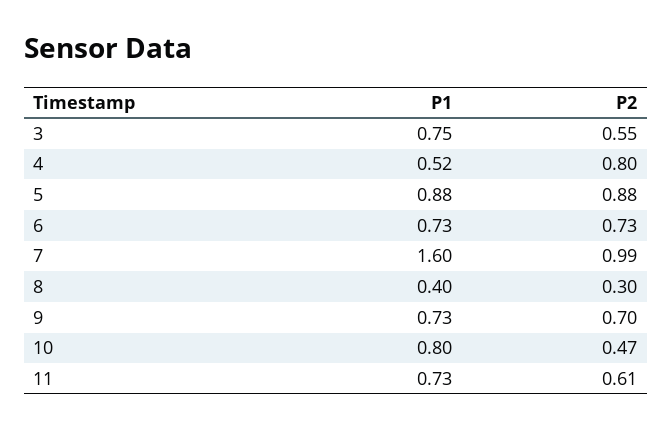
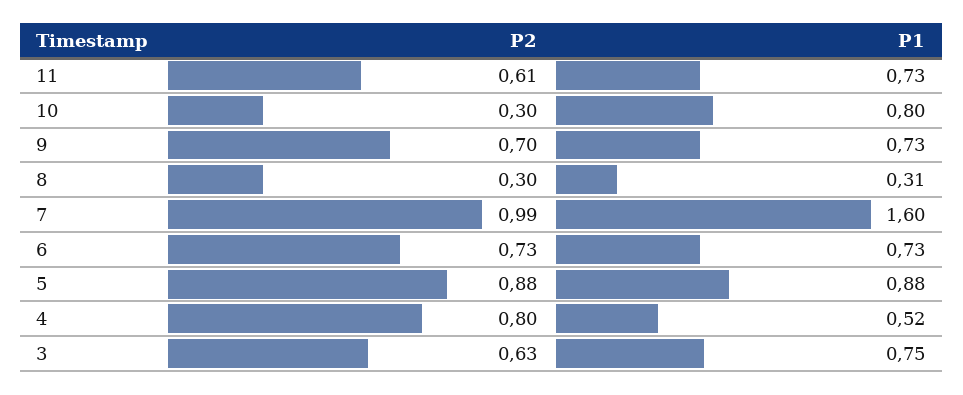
P2, 3: 0.55 -> 0.63
P1, 8: 0.4 -> 0.31
P2, 10: 0.47 -> 0.3

